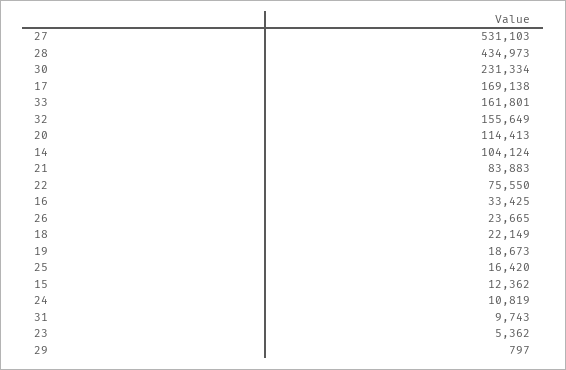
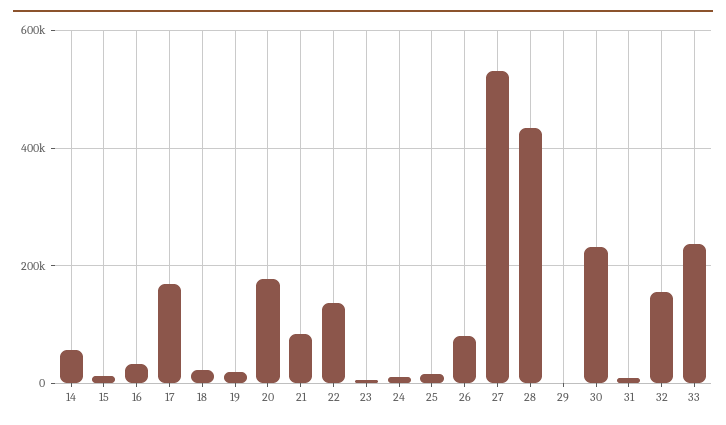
33: 161801 -> 240000
20: 114413 -> 180000
14: 104124 -> 60000
22: 75550 -> 140000
26: 23665 -> 80000

